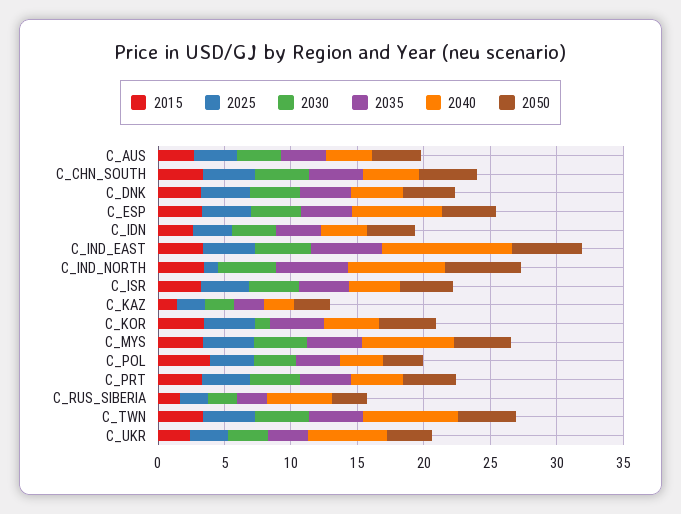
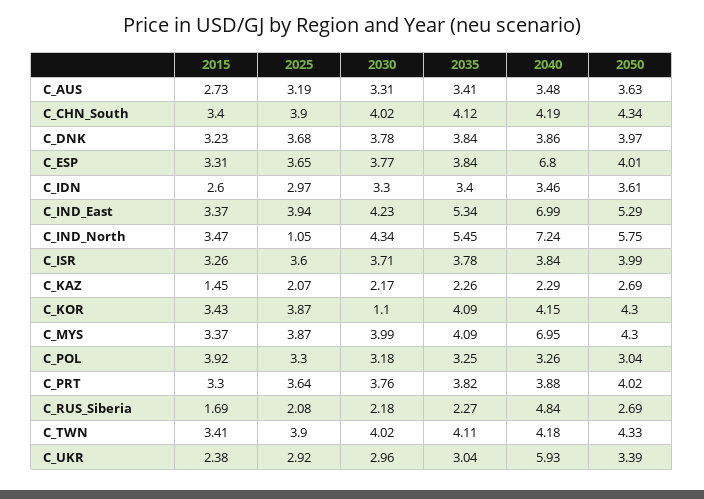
2040, C_IND_EAST: 10 -> 6.99
2040, C_TWN: 7 -> 4.18

